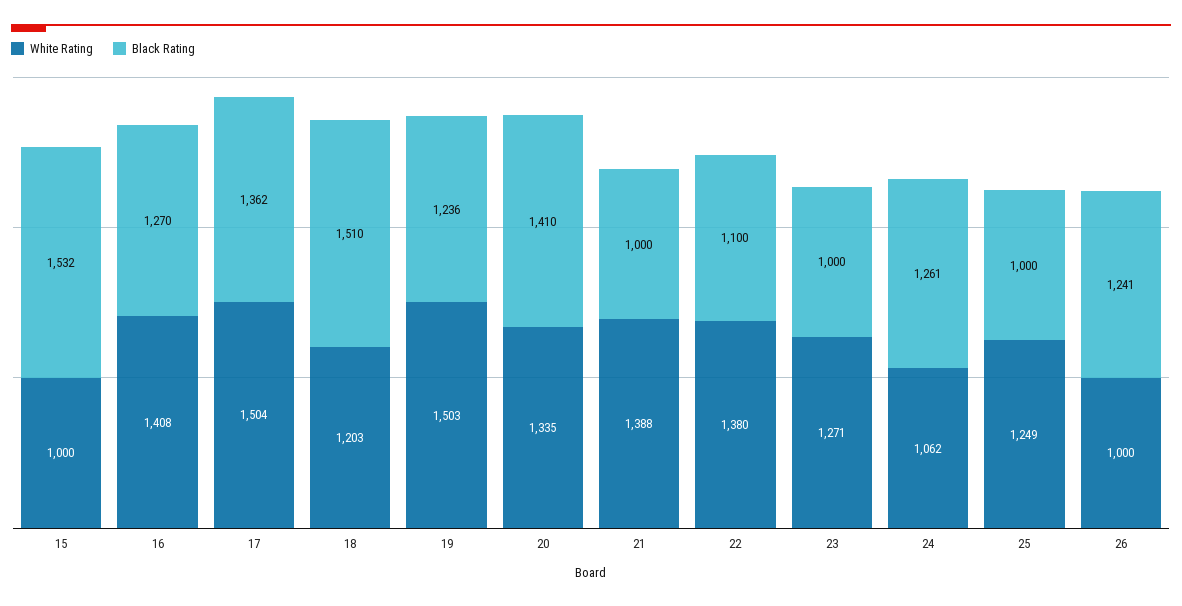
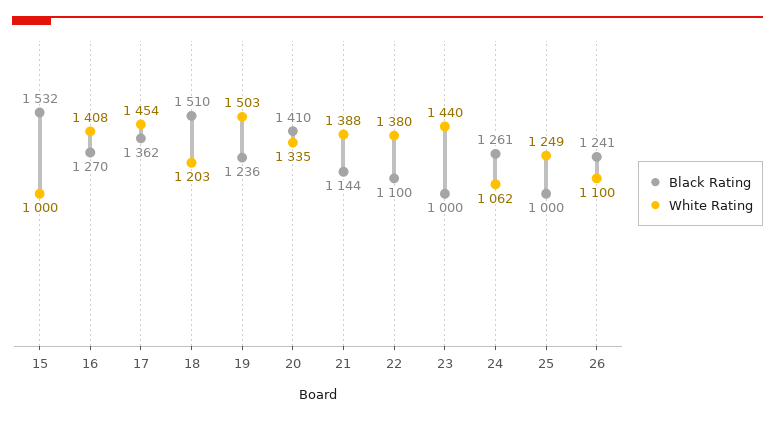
White Rating, 17: 1504 -> 1454
Black Rating, 21: 1000 -> 1144
White Rating, 23: 1271 -> 1440
White Rating, 26: 1000 -> 1100

